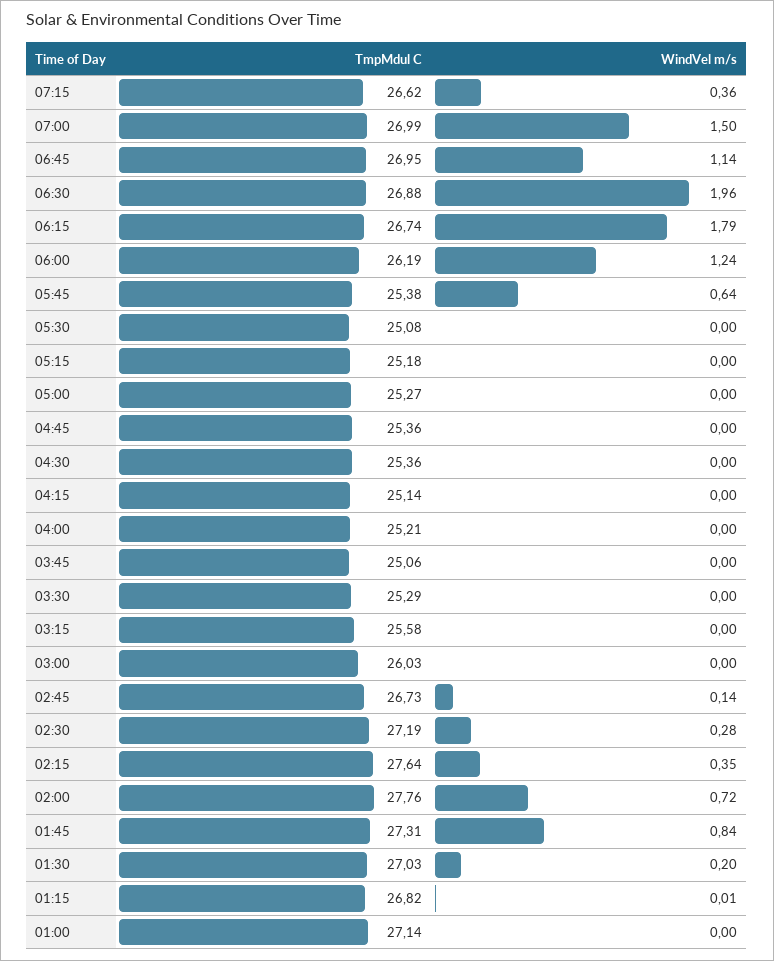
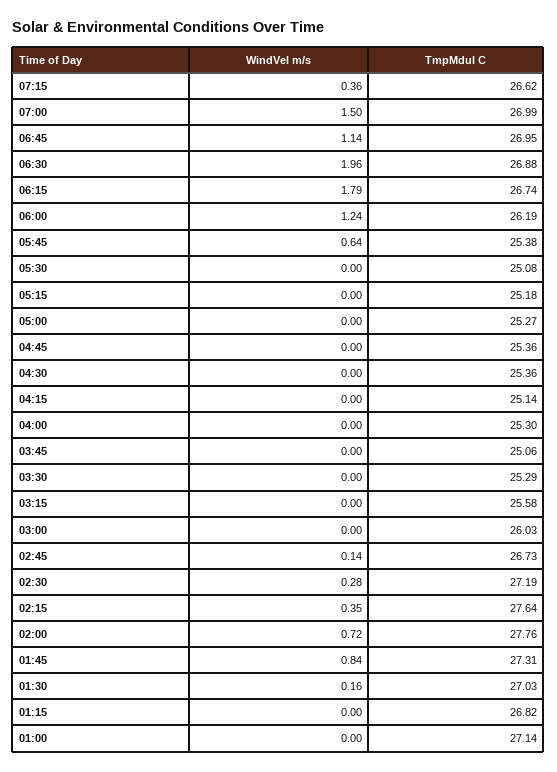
TmpMdul C, 04:00: 25.21 -> 25.3
WindVel m/s, 01:30: 0.2 -> 0.16
WindVel m/s, 01:15: 0.01 -> 0

